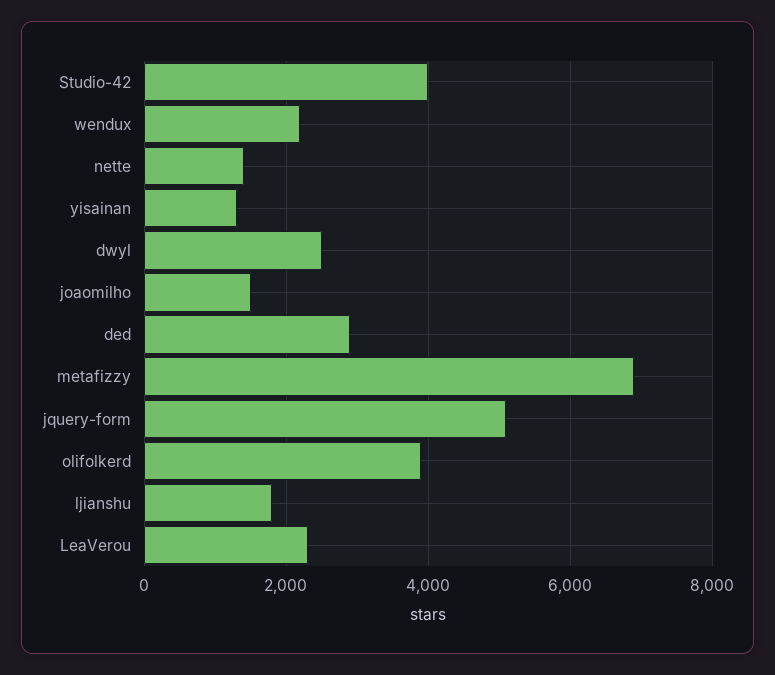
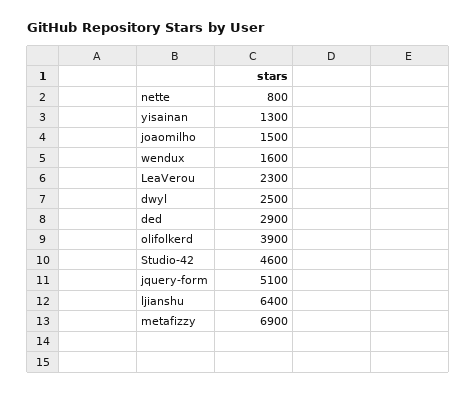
Studio-42: 4000 -> 4600
wendux: 2200 -> 1600
nette: 1400 -> 800
ljianshu: 1800 -> 6400

